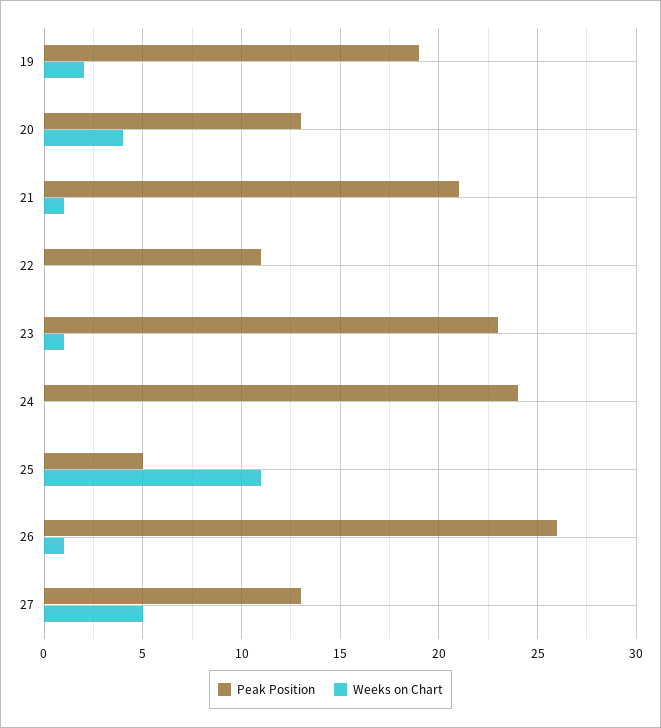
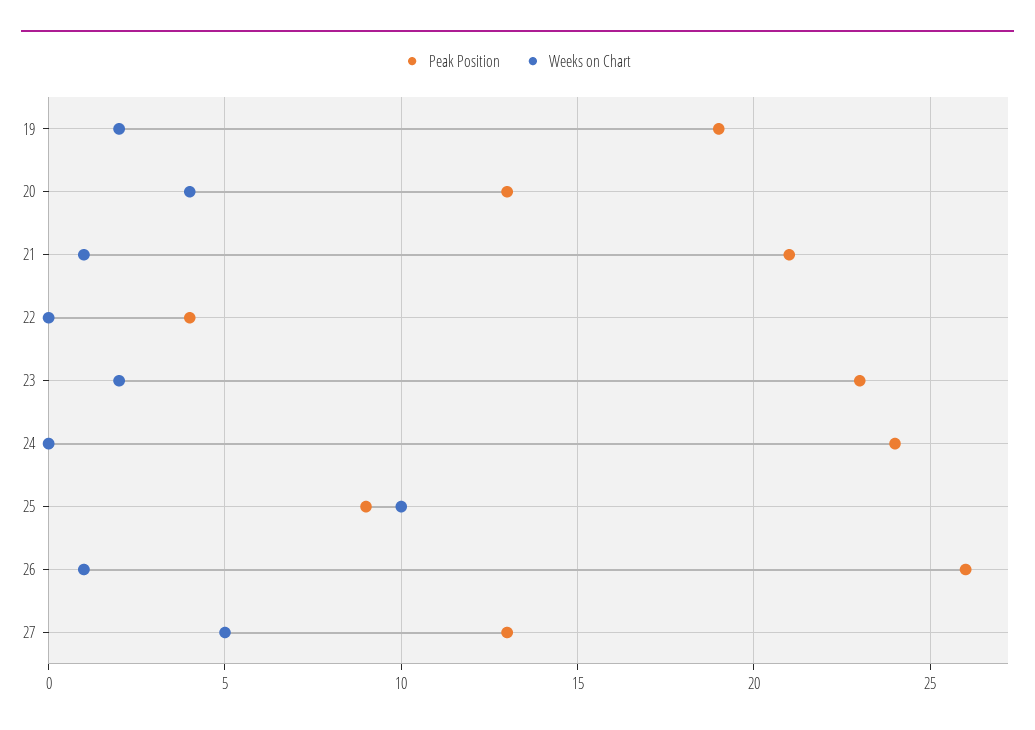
Peak Position, 22: 11 -> 4
Weeks on Chart, 23: 1 -> 2
Peak Position, 25: 5 -> 9
Weeks on Chart, 25: 11 -> 10

